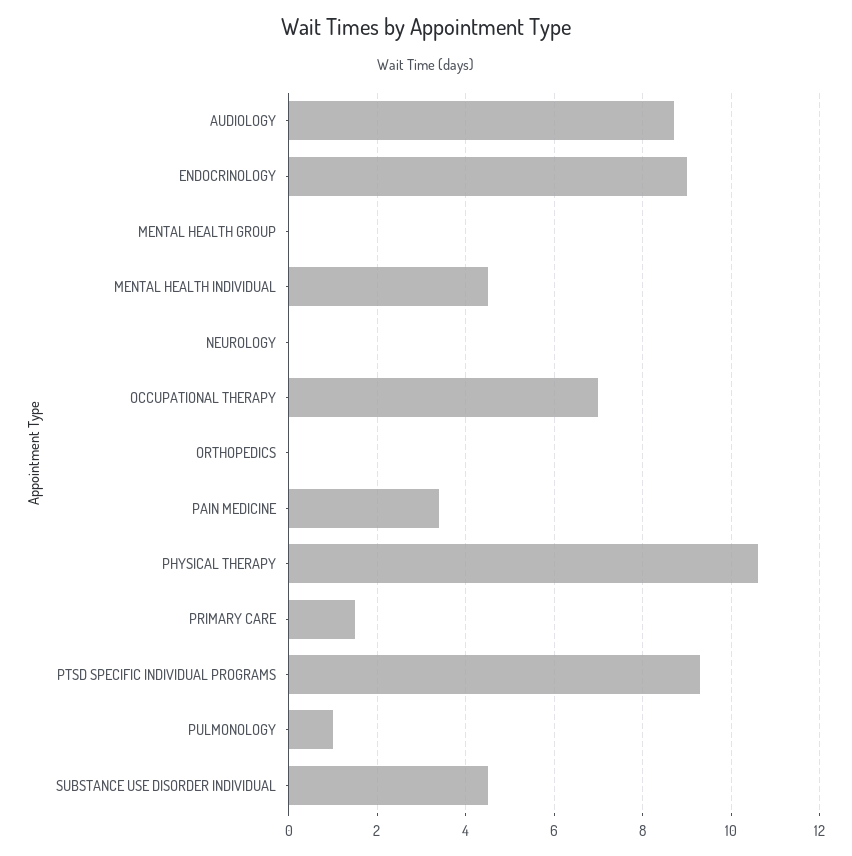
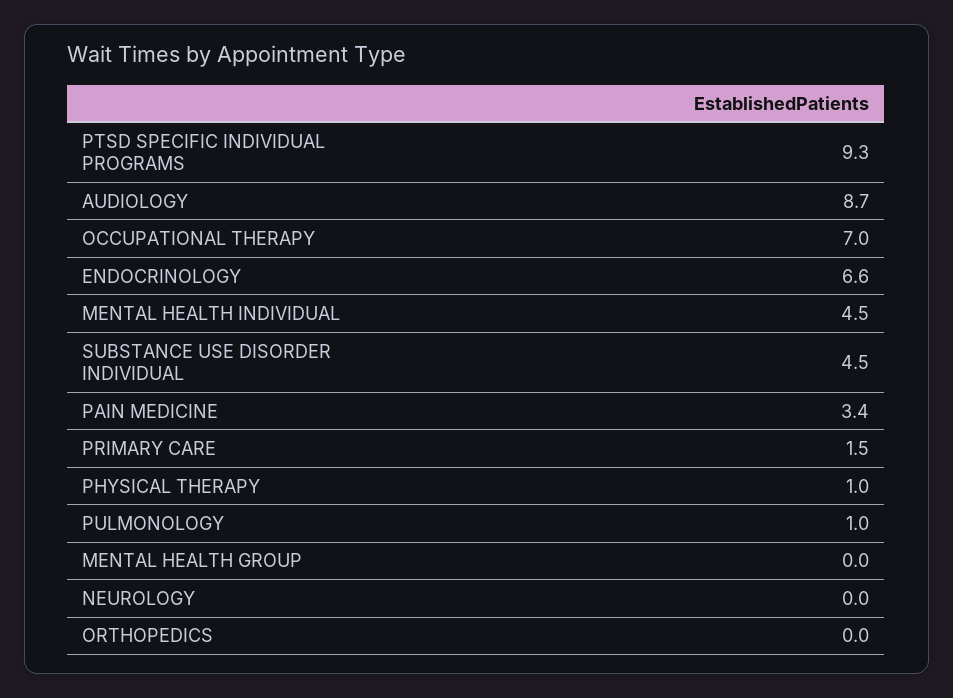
ENDOCRINOLOGY: 9 -> 6.6
PHYSICAL THERAPY: 10.5 -> 1

